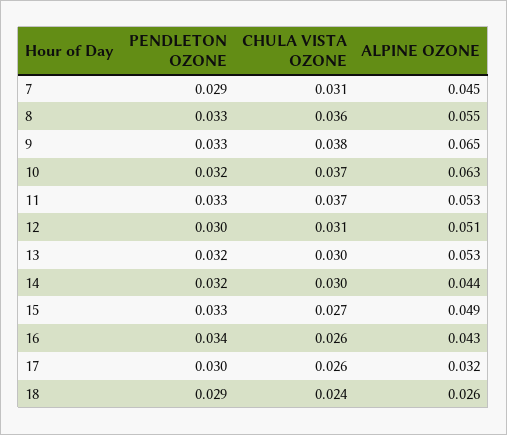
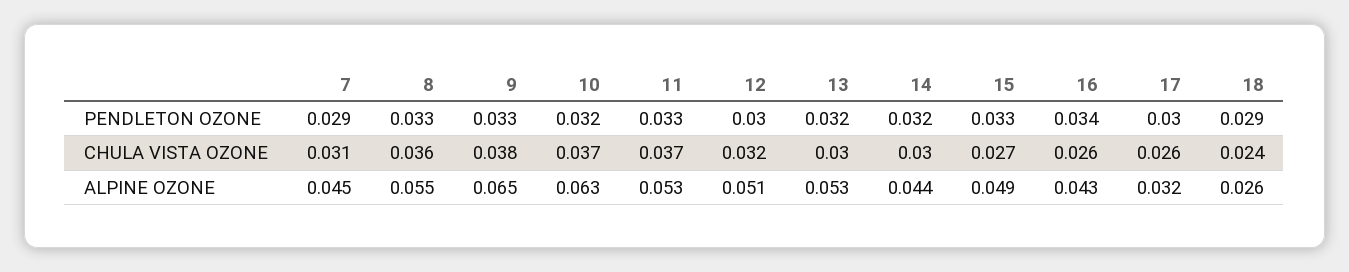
CHULA VISTA OZONE, 12: 0.031 -> 0.032

